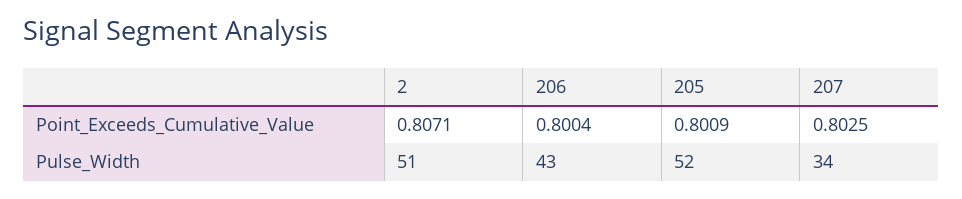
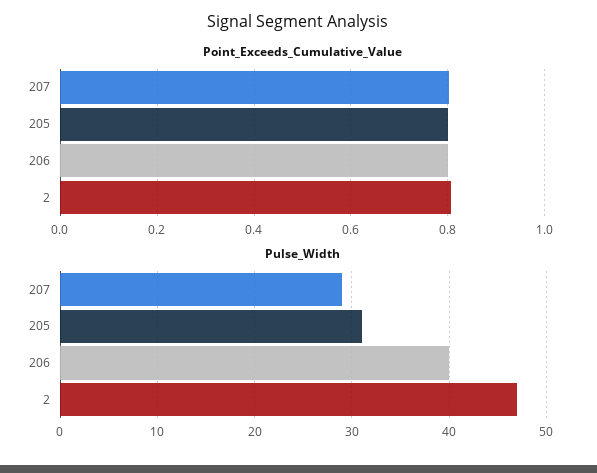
Pulse_Width, 2: 51 -> 47
Pulse_Width, 206: 43 -> 40
Pulse_Width, 205: 52 -> 31
Pulse_Width, 207: 34 -> 29

